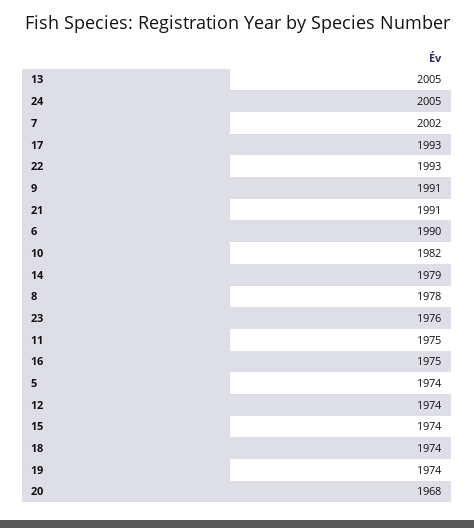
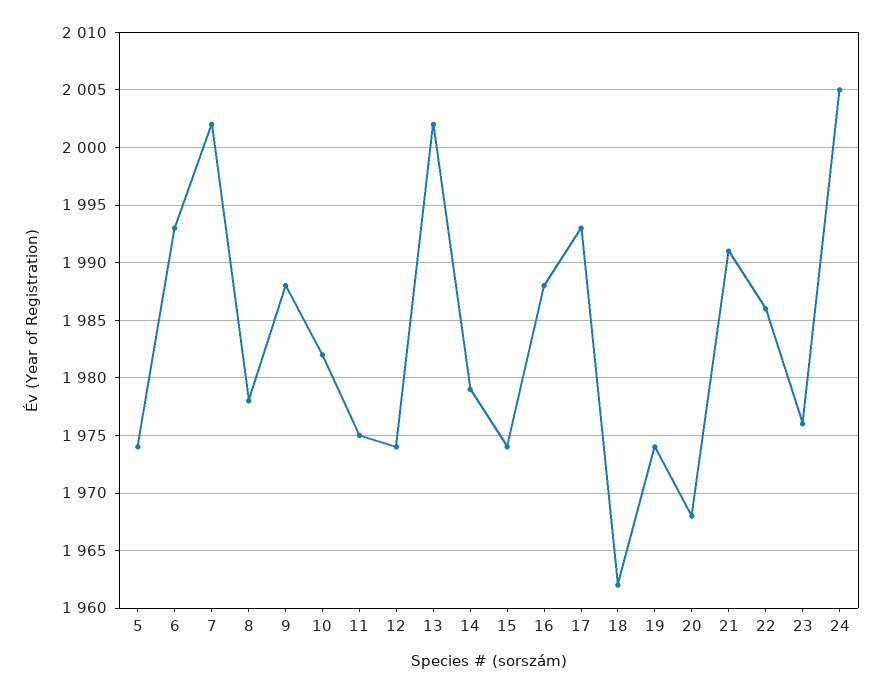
13: 2005 -> 2002
22: 1993 -> 1986
9: 1991 -> 1988
6: 1990 -> 1993
16: 1975 -> 1988
18: 1974 -> 1962

